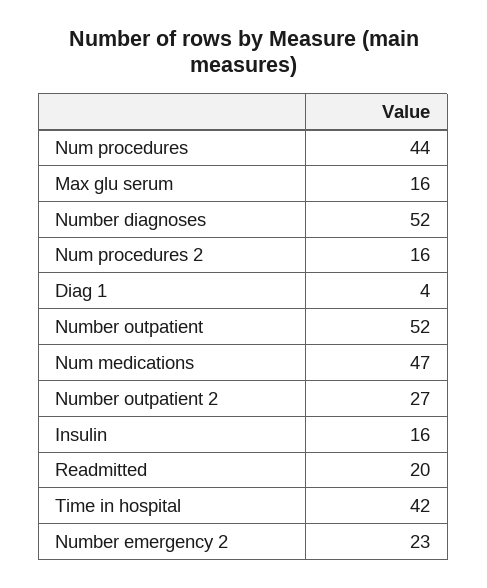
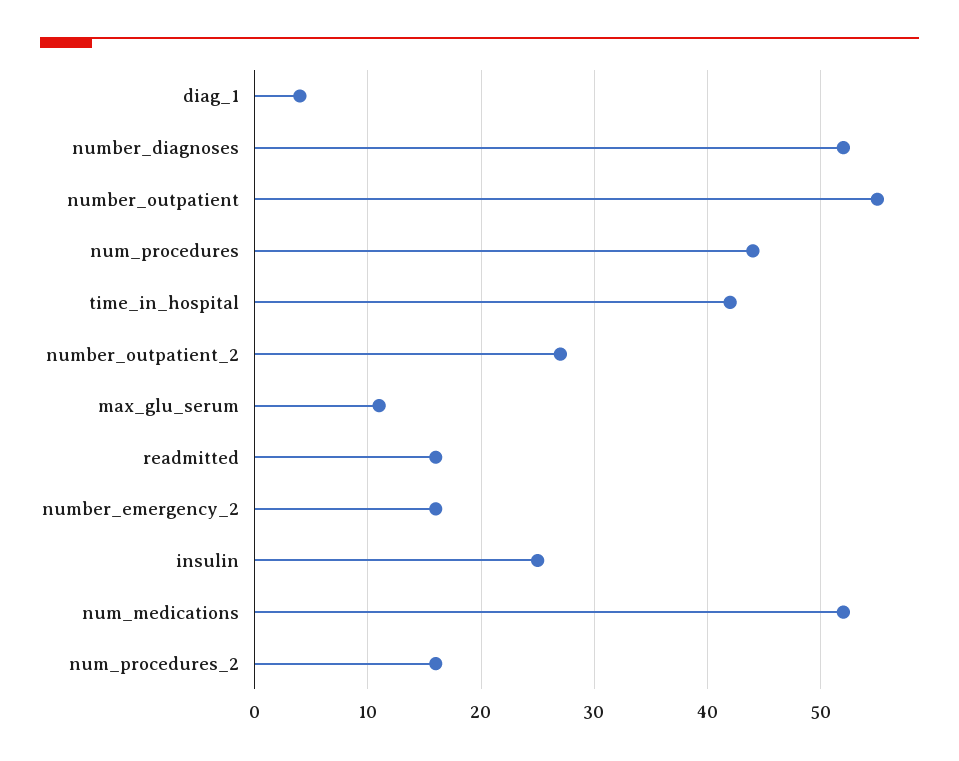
Max glu serum: 16 -> 11
Number outpatient: 52 -> 55
Num medications: 47 -> 52
Insulin: 16 -> 25
Readmitted: 20 -> 16
Number emergency 2: 23 -> 16

